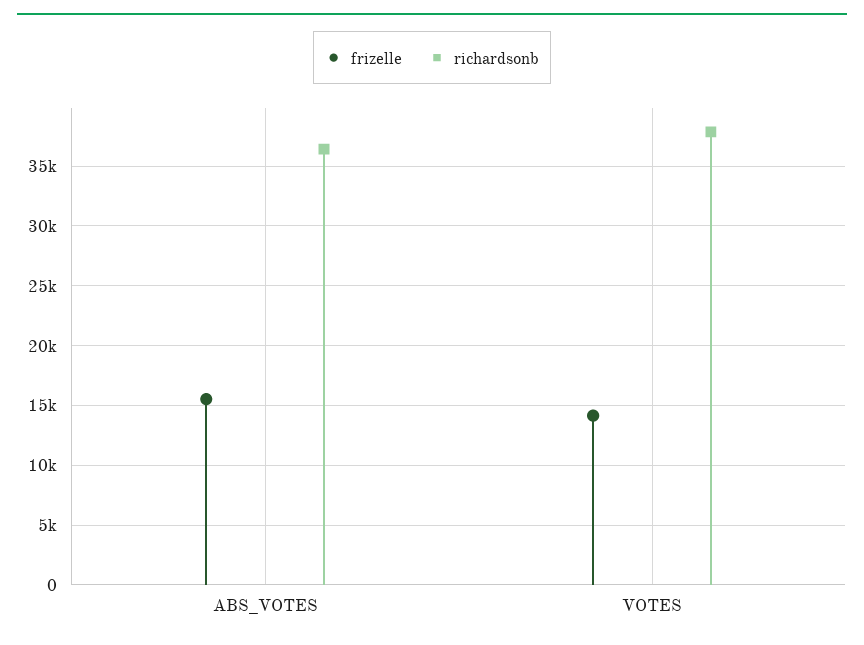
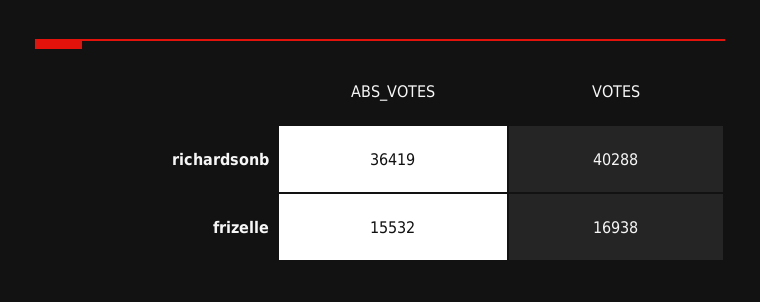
frizelle, VOTES: 14000 -> 16938
richardsonb, VOTES: 38000 -> 40288

